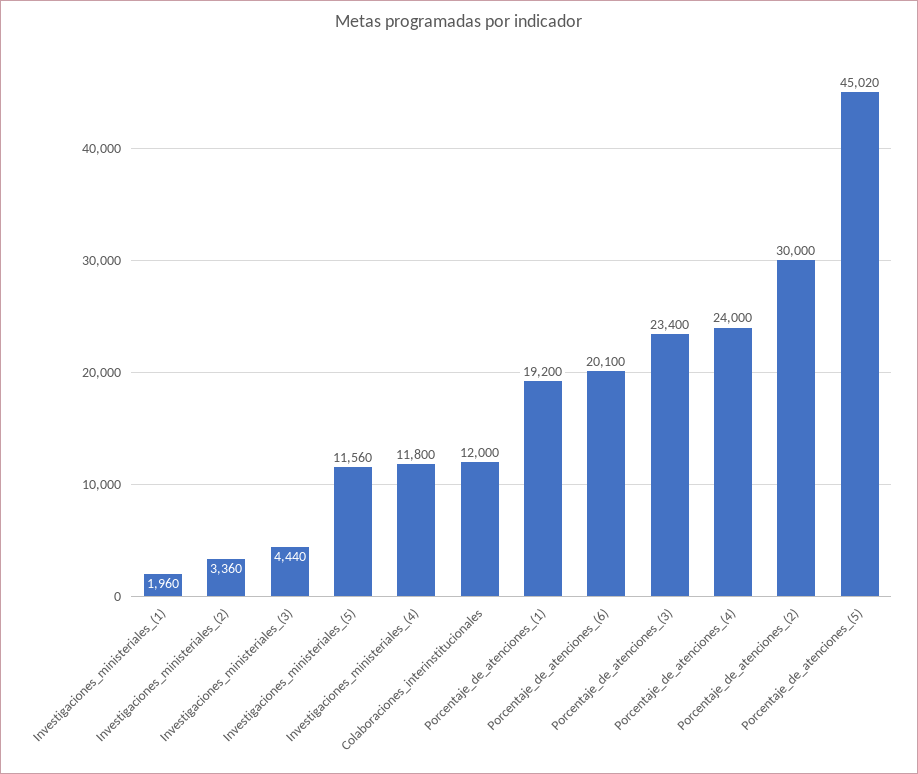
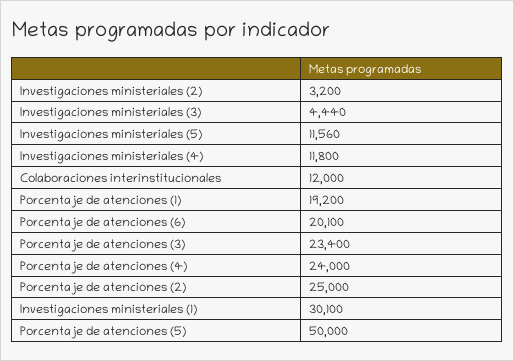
Investigaciones_ministeriales_(1): 1960 -> 30100
Investigaciones_ministeriales_(2): 3360 -> 3200
Porcentaje_de_atenciones_(2): 30000 -> 25000
Porcentaje_de_atenciones_(5): 45020 -> 50000

